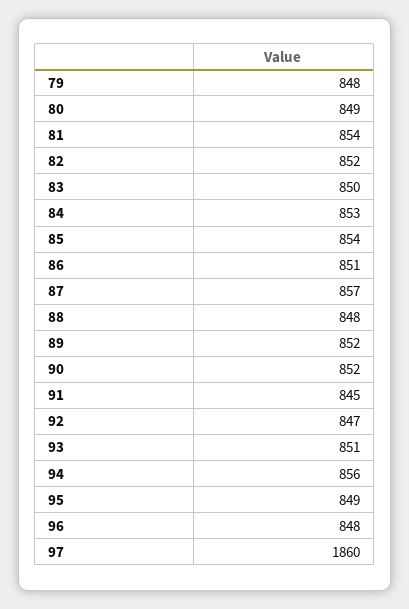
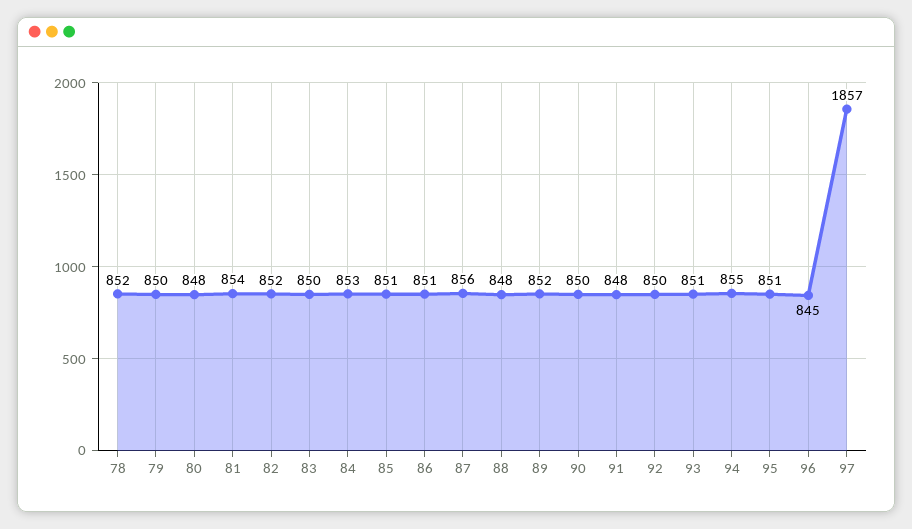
79: 848 -> 850
80: 849 -> 848
85: 854 -> 851
87: 857 -> 856
90: 852 -> 850
91: 845 -> 848
92: 847 -> 850
94: 856 -> 855
95: 849 -> 851
96: 848 -> 845
97: 1860 -> 1857
78: none -> 852

